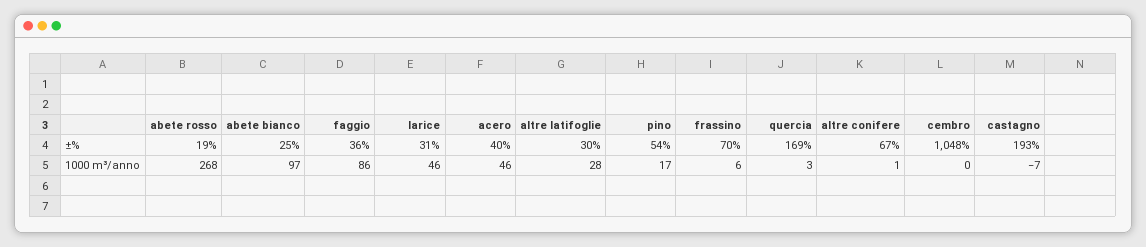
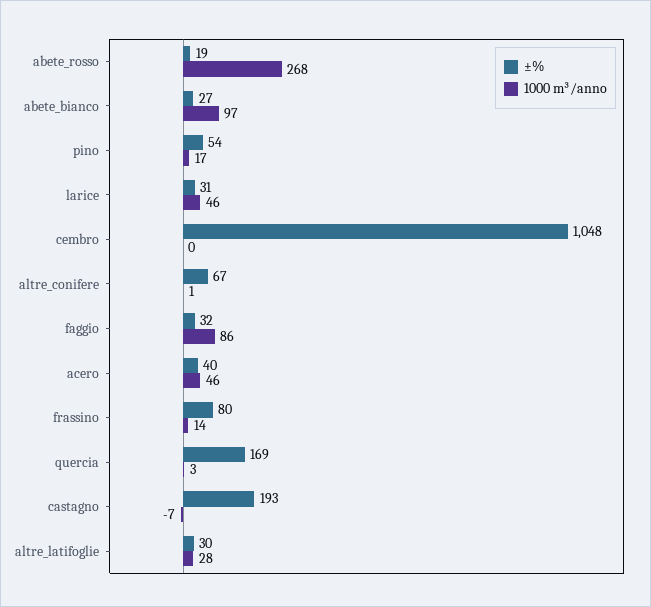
±%, abete bianco: 25 -> 27
±%, faggio: 36 -> 32
±%, frassino: 70 -> 80
1000 m³/anno, frassino: 6 -> 14

